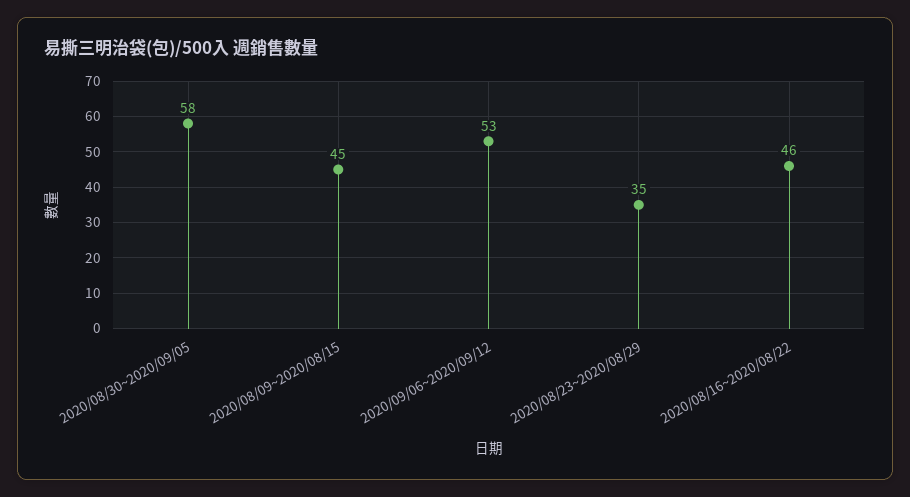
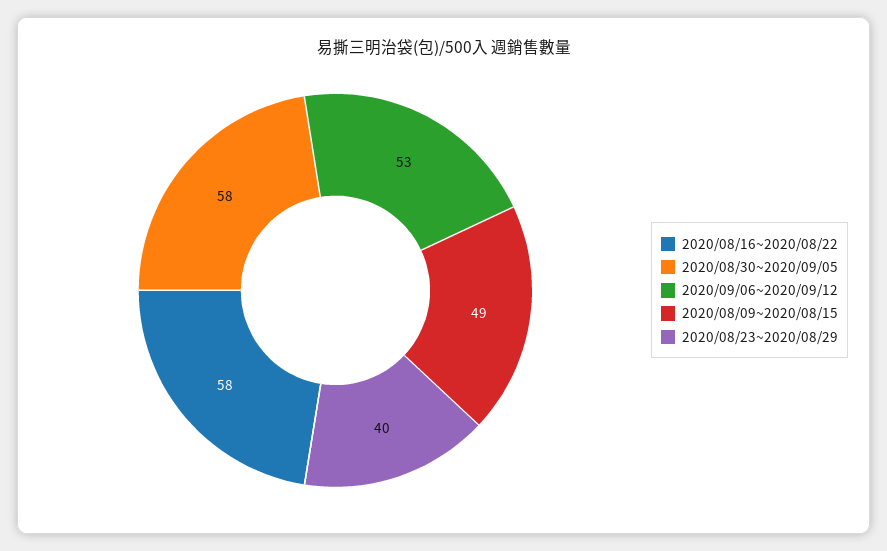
2020/08/09~2020/08/15: 45 -> 49
2020/08/23~2020/08/29: 35 -> 40
2020/08/16~2020/08/22: 46 -> 58

